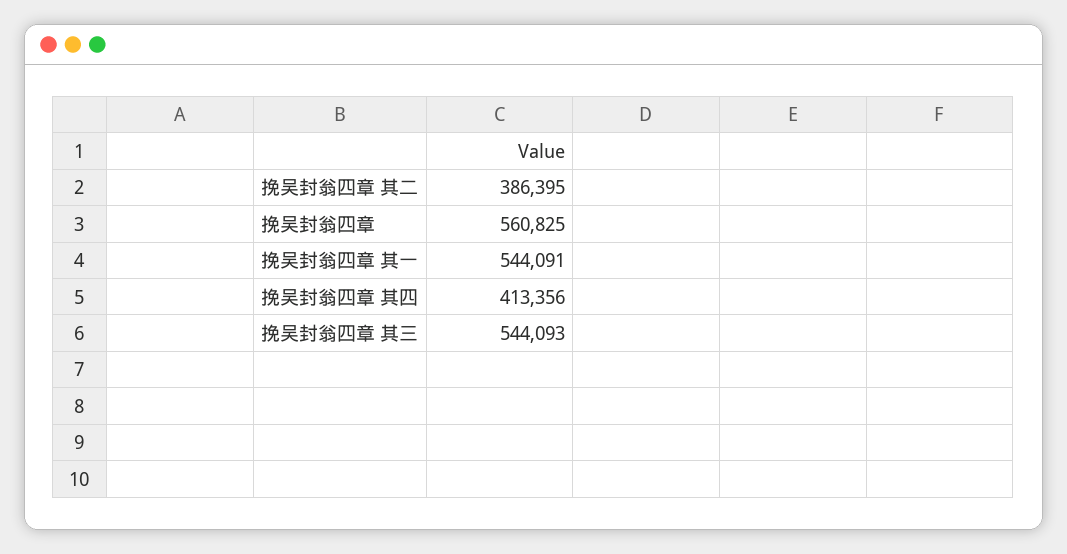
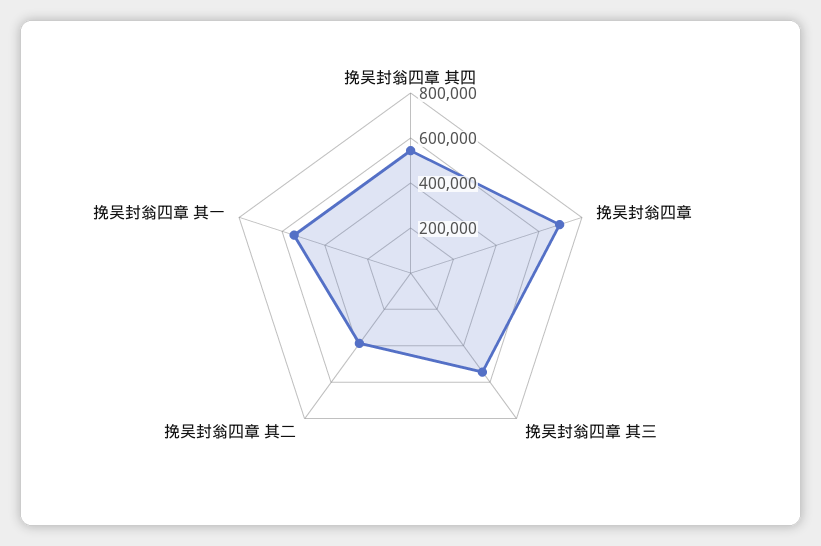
挽吴封翁四章: 560825 -> 700000
挽吴封翁四章 其四: 413356 -> 550000

